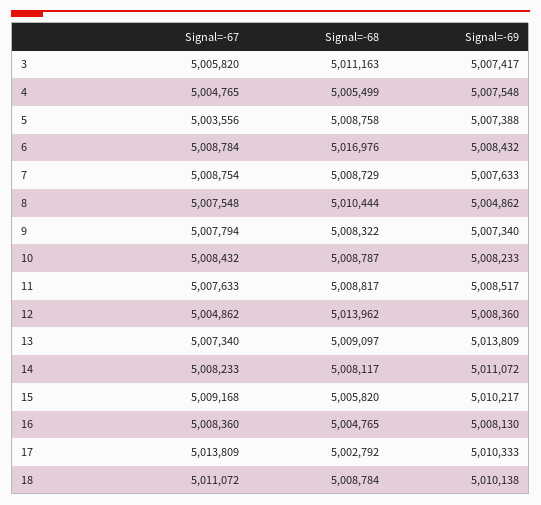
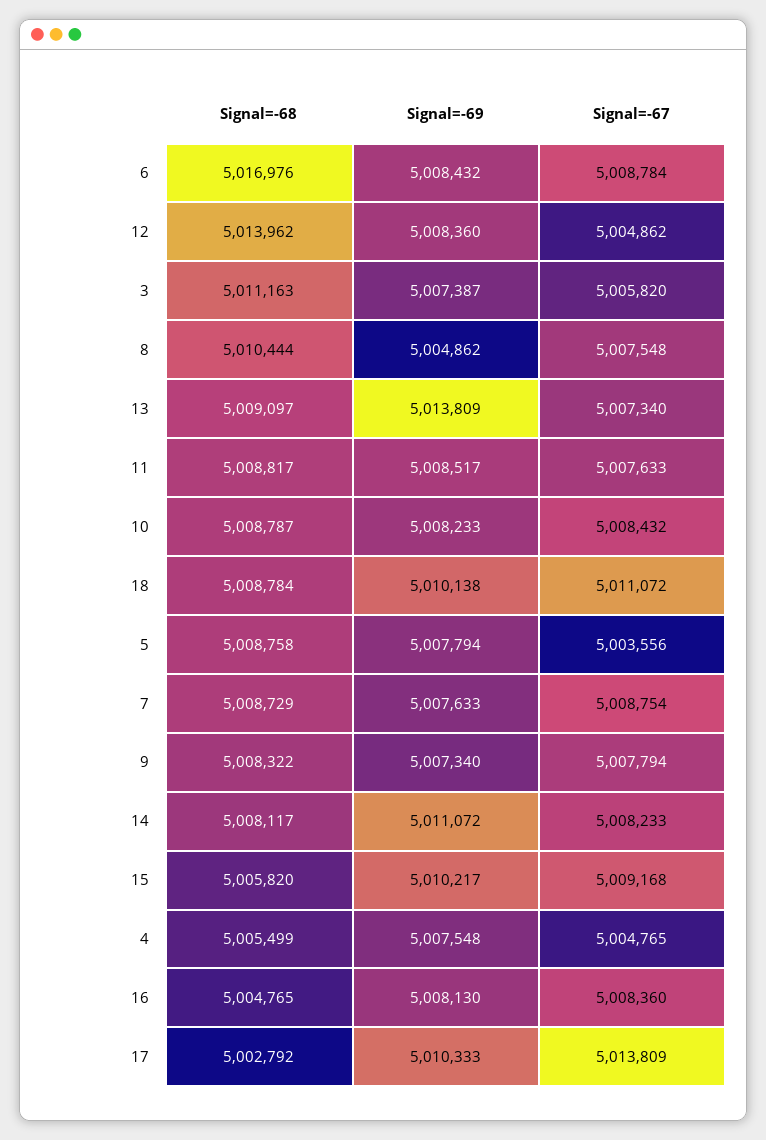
Signal=-69, 3: 5007417 -> 5007387
Signal=-69, 5: 5007388 -> 5007794

